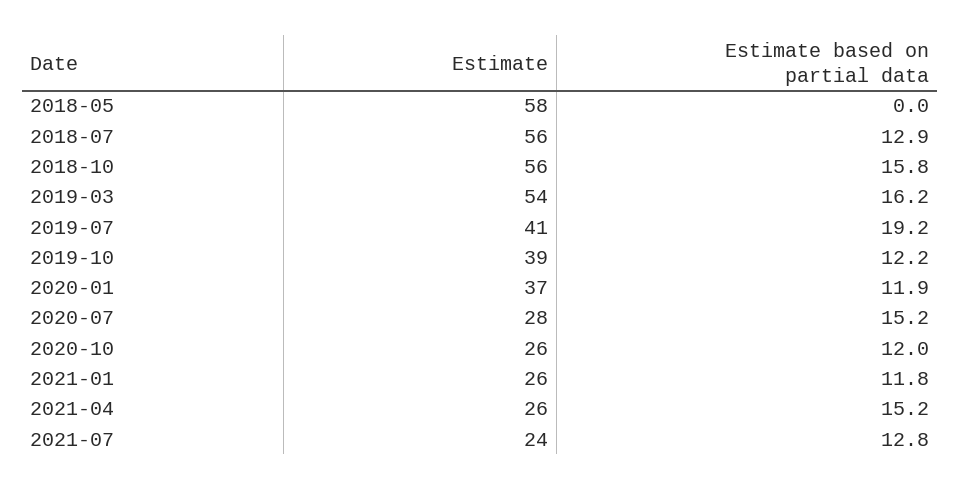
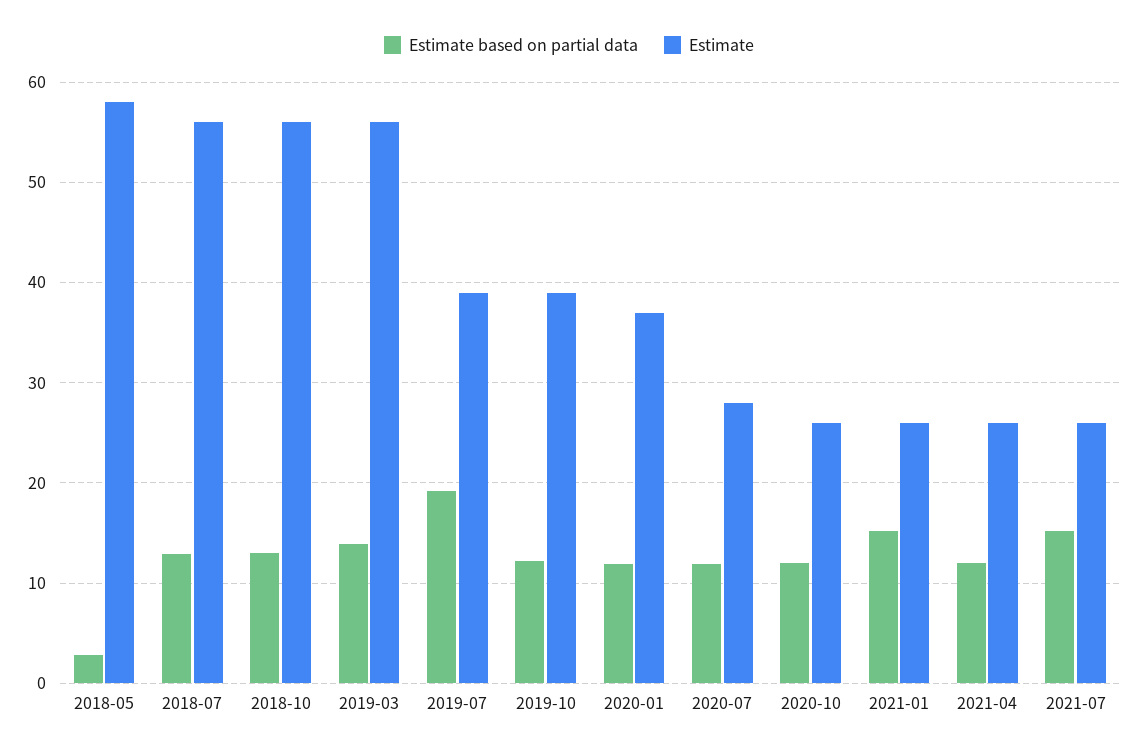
Estimate based on partial data, 2018-05: 0 -> 3
Estimate based on partial data, 2018-10: 15.8 -> 13
Estimate, 2019-03: 54 -> 56
Estimate based on partial data, 2019-03: 16.2 -> 14
Estimate, 2019-07: 41 -> 39
Estimate based on partial data, 2020-07: 15.2 -> 12
Estimate based on partial data, 2021-01: 11.8 -> 15
Estimate based on partial data, 2021-04: 15.2 -> 12
Estimate, 2021-07: 24 -> 26
Estimate based on partial data, 2021-07: 12.8 -> 15

